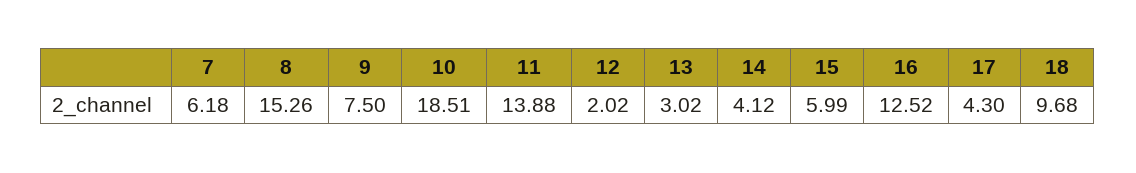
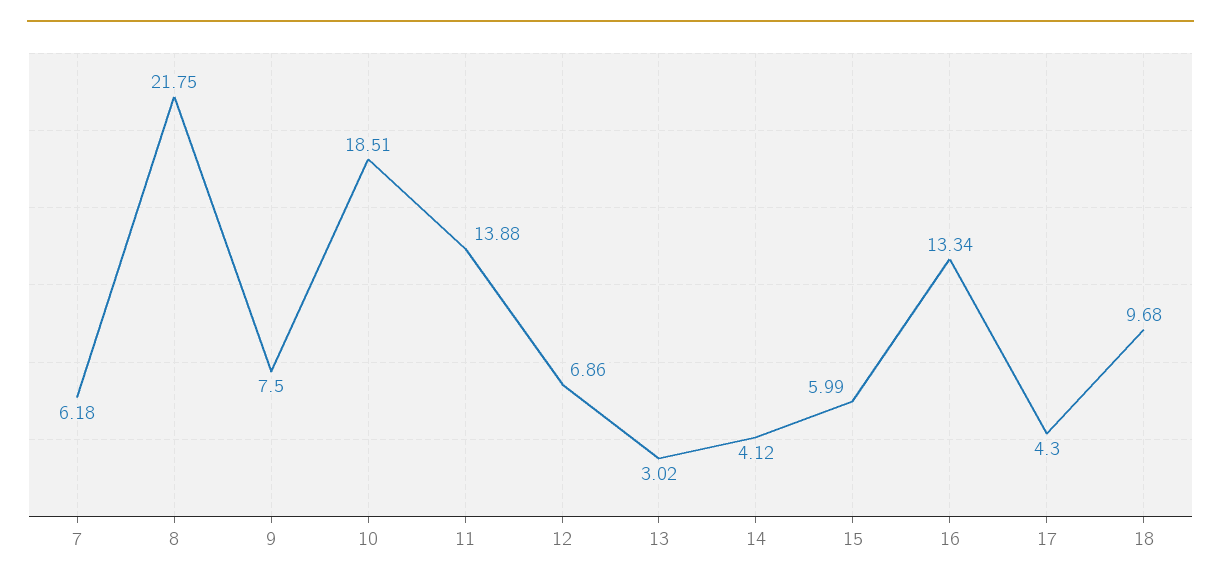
8: 15.26 -> 21.75
12: 2.02 -> 6.86
16: 12.52 -> 13.34

